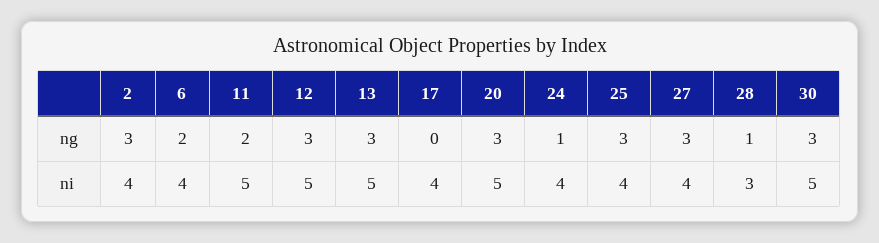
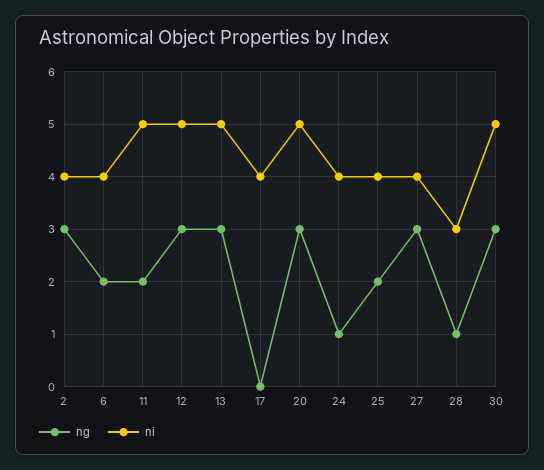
ng, 25: 3 -> 2

